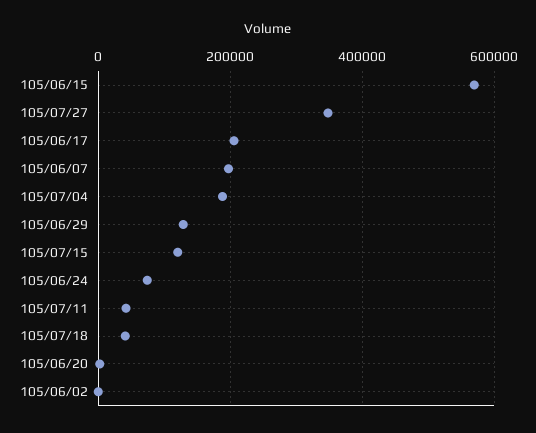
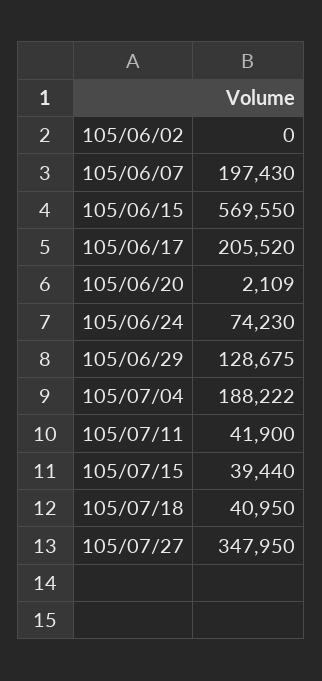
105/07/15: 120000 -> 39440

